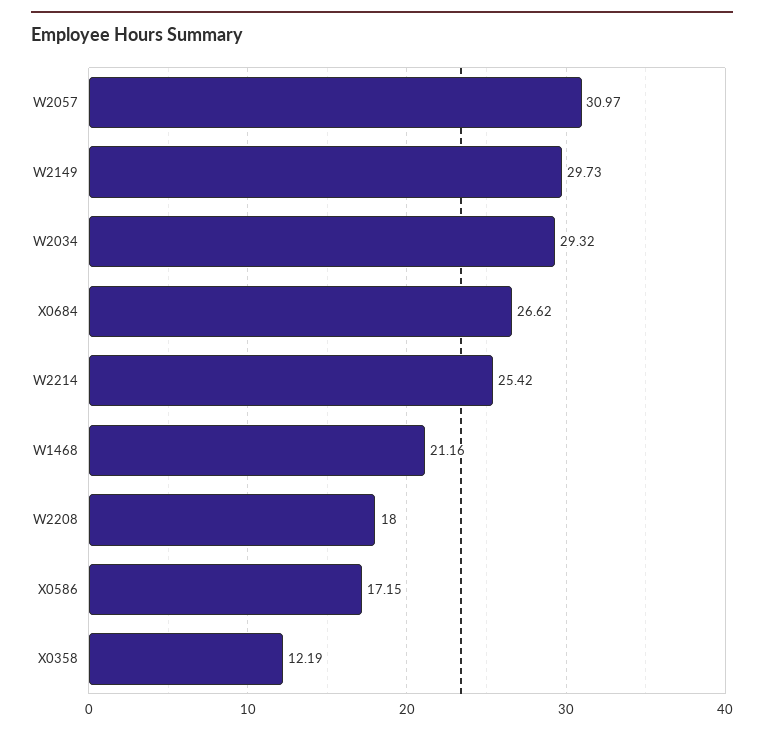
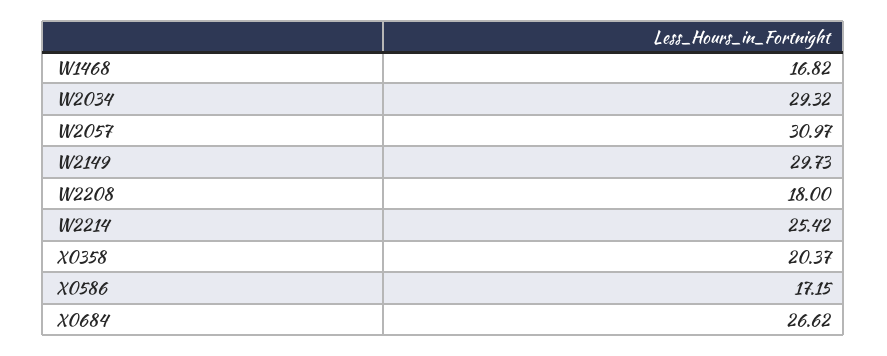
W1468: 21.16 -> 16.82
X0358: 12.19 -> 20.37

